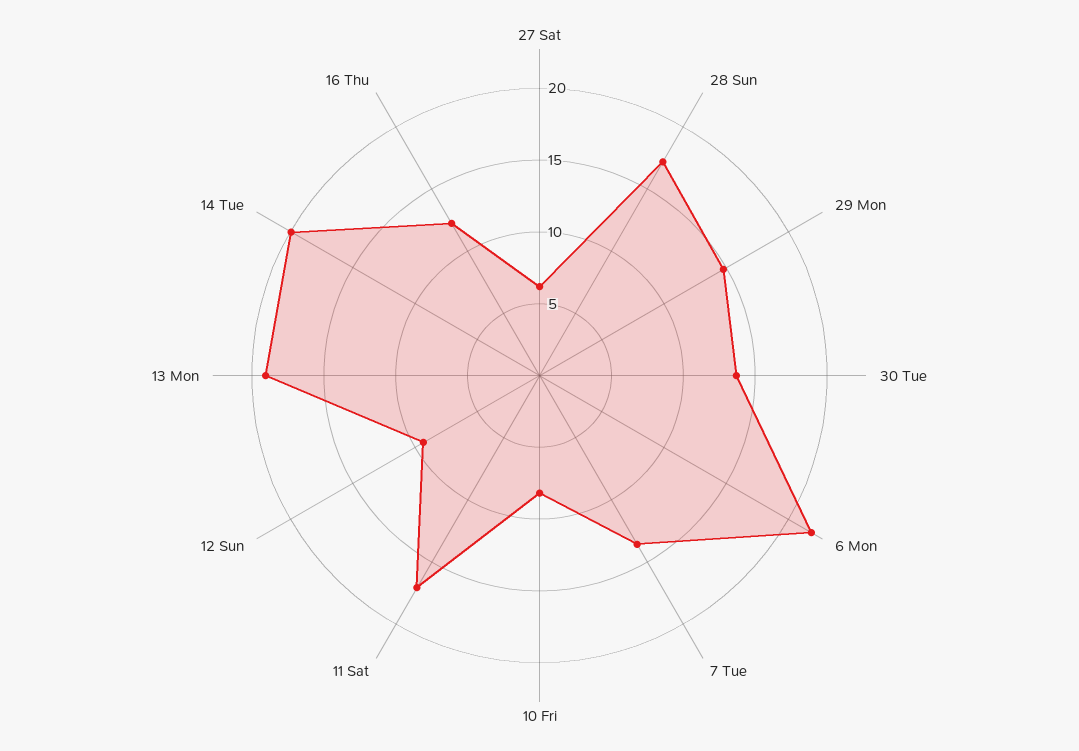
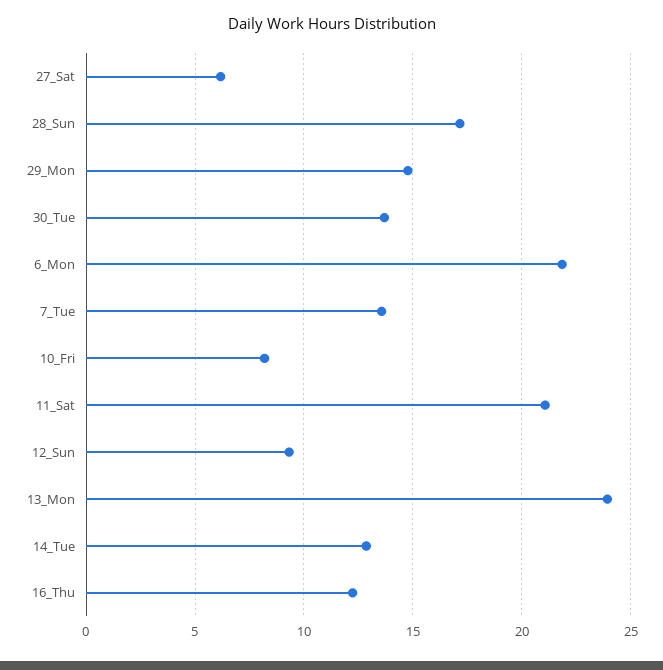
11 Sat: 17 -> 21
13 Mon: 19 -> 24
14 Tue: 20 -> 13

